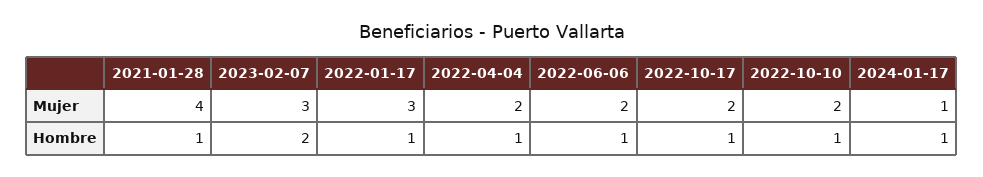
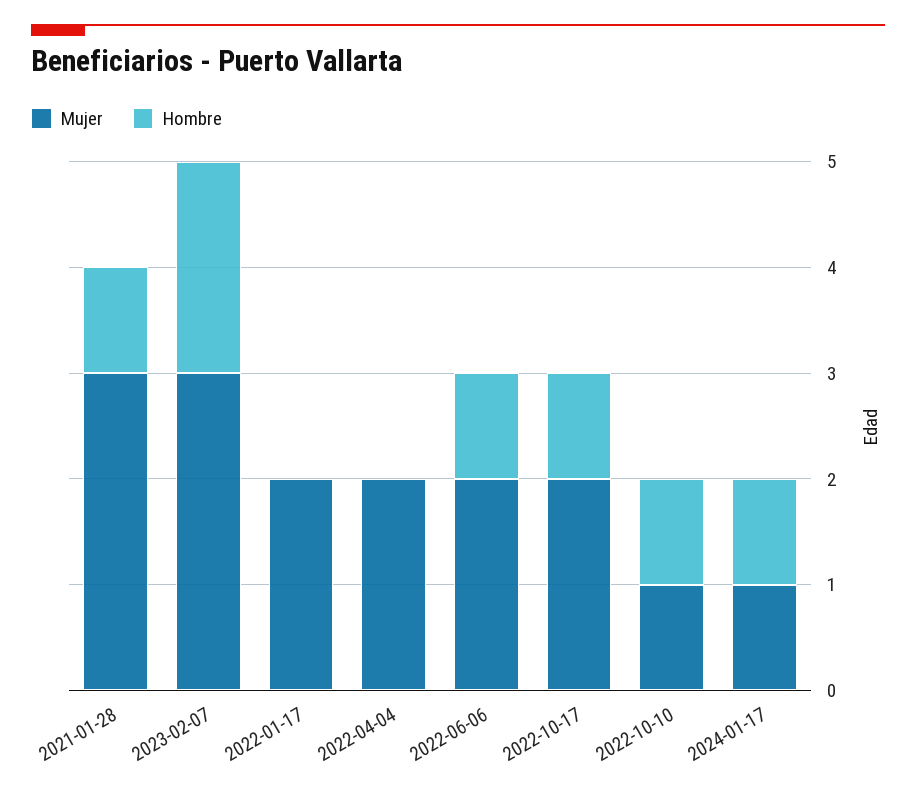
Mujer, 2021-01-28: 4 -> 3
Mujer, 2022-01-17: 3 -> 2
Mujer, 2022-10-10: 2 -> 1
Hombre, 2022-01-17: 1 -> 0
Hombre, 2022-04-04: 1 -> 0

